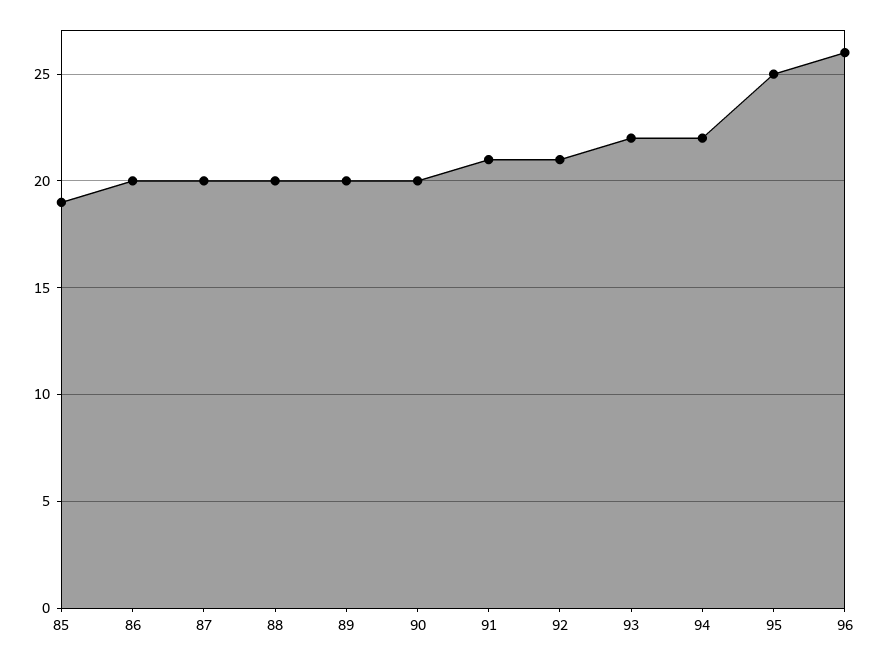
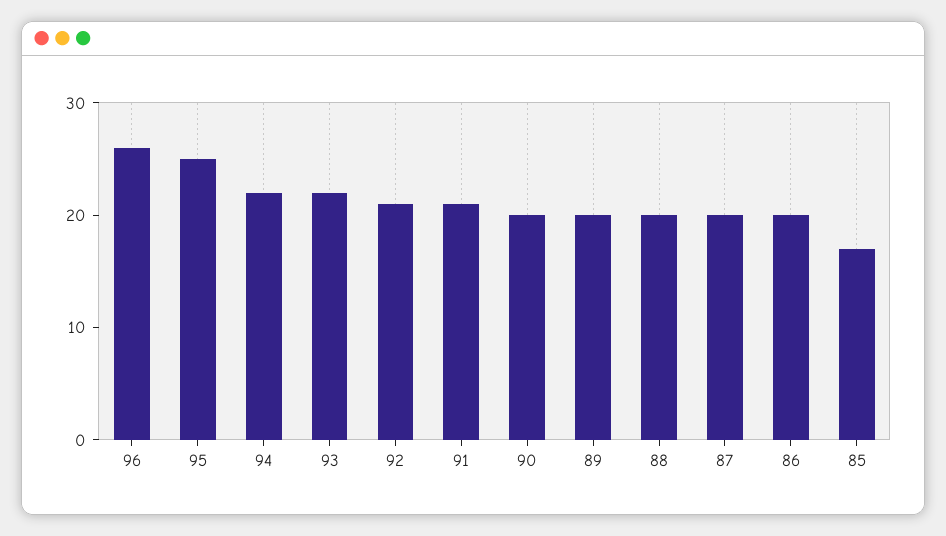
85: 19 -> 17

